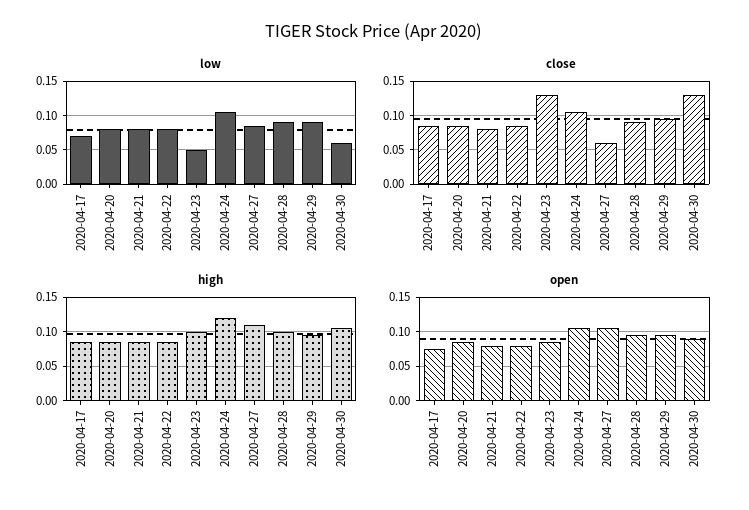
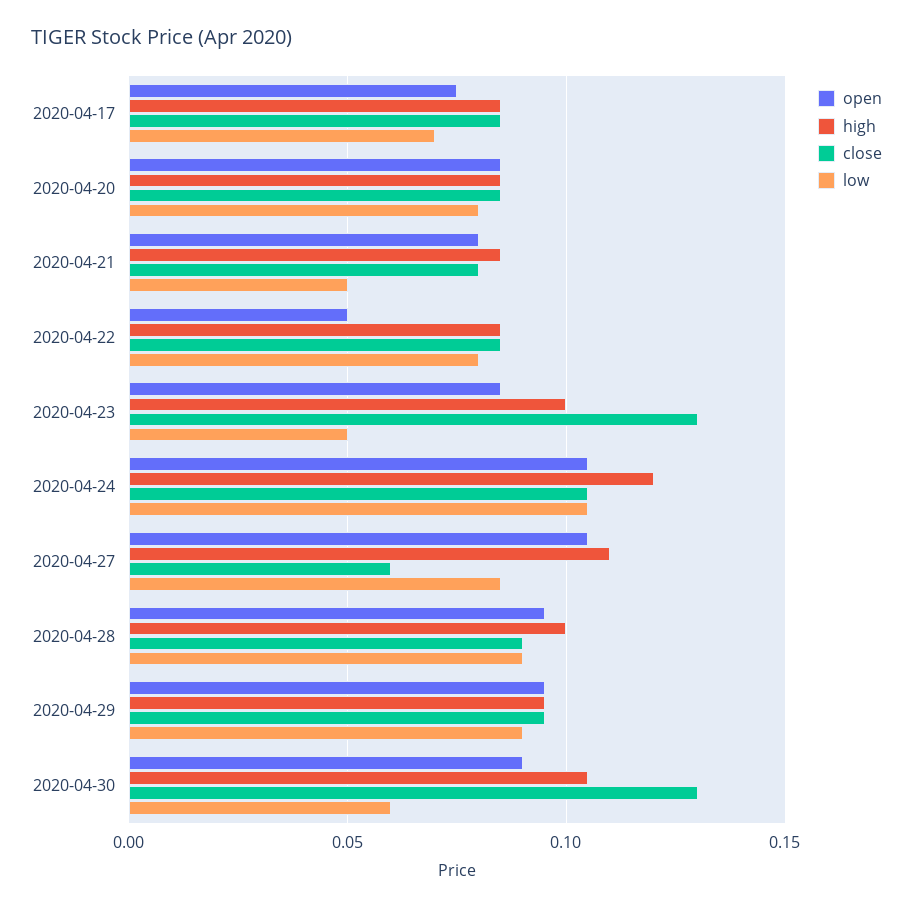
low, 2020-04-21: 0.08 -> 0.05
open, 2020-04-22: 0.08 -> 0.05

